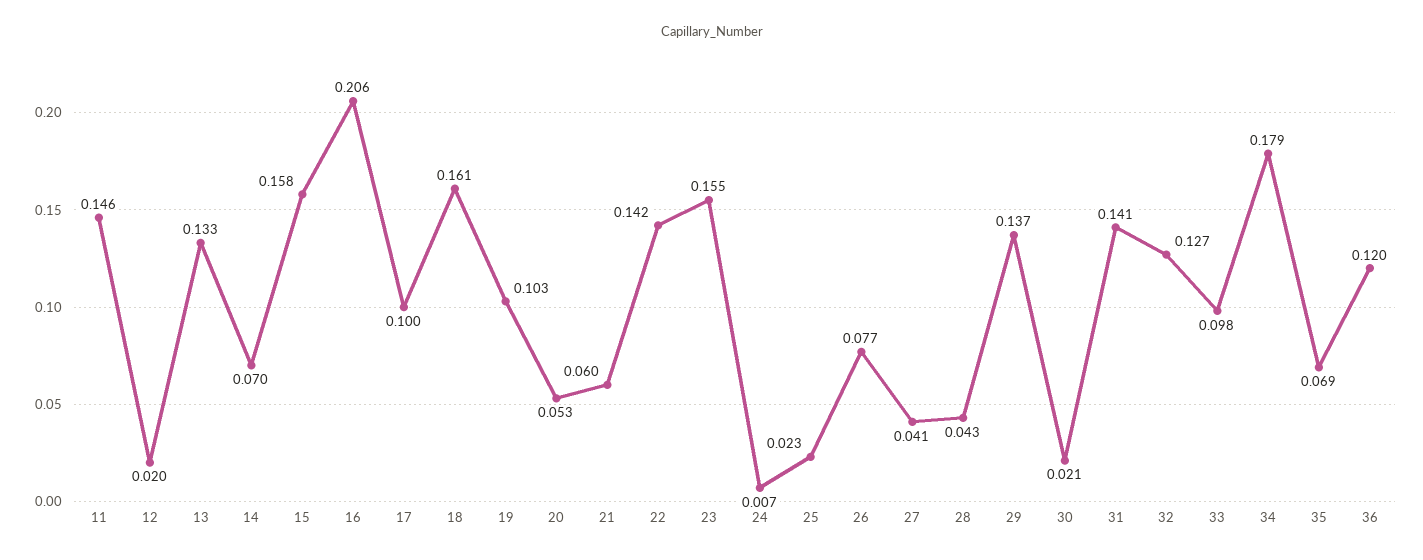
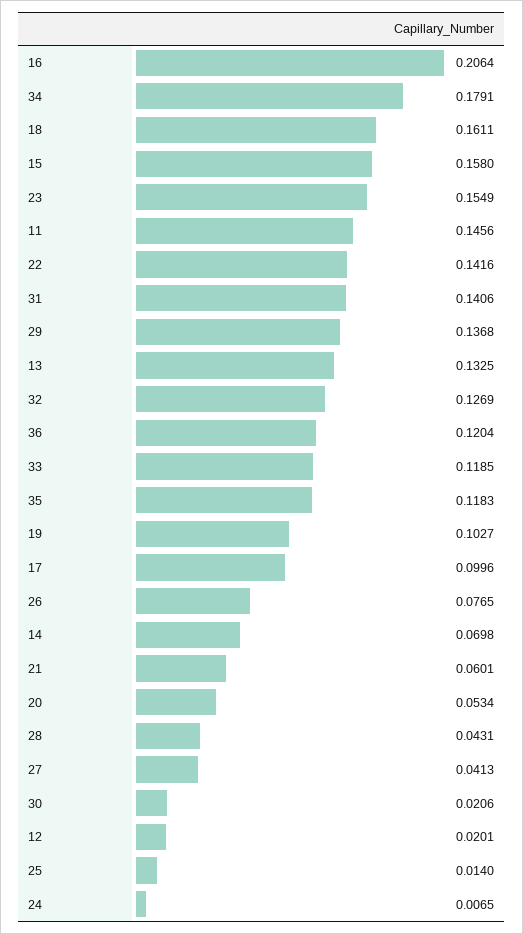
25: 0.023 -> 0.014
33: 0.098 -> 0.1185
35: 0.069 -> 0.1183

